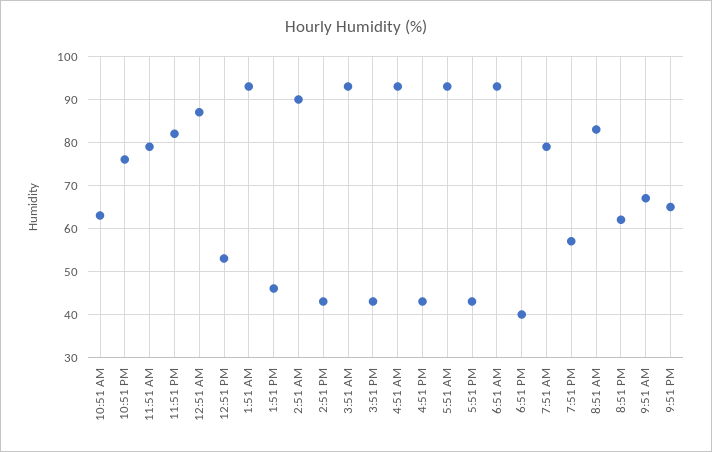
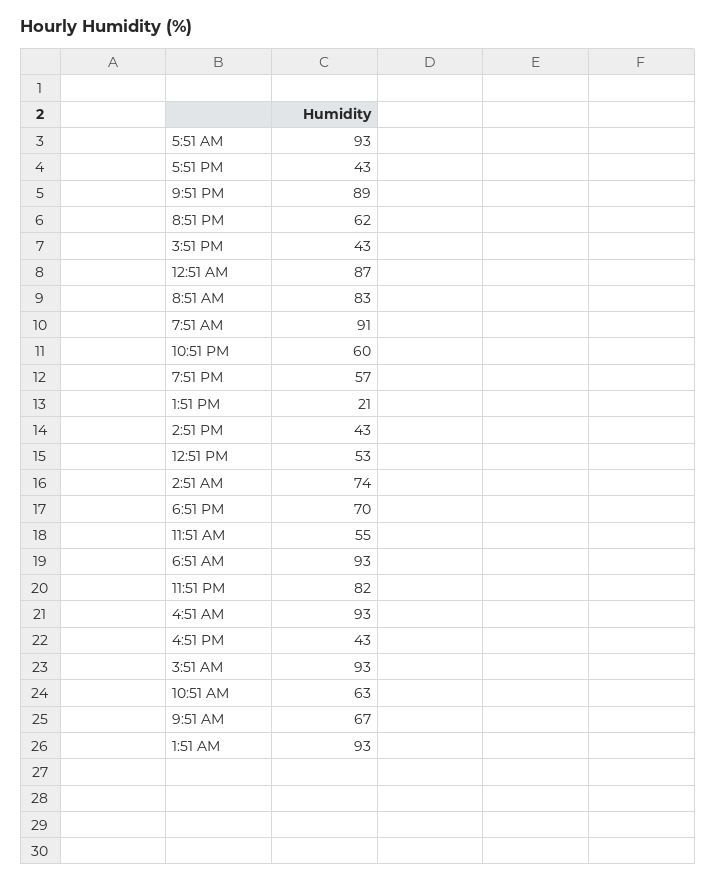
10:51 PM: 75 -> 60
11:51 AM: 80 -> 55
1:51 PM: 45 -> 21
2:51 AM: 90 -> 74
6:51 PM: 40 -> 70
7:51 AM: 80 -> 91
9:51 PM: 65 -> 89

